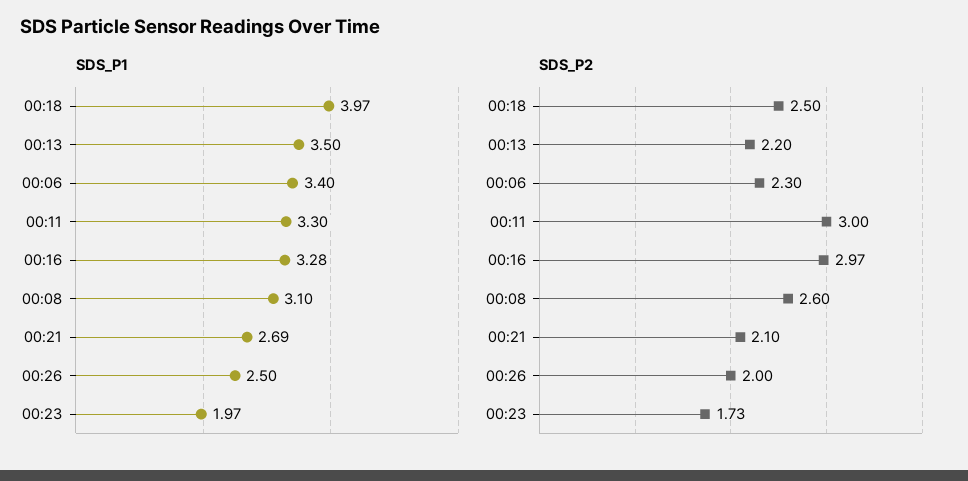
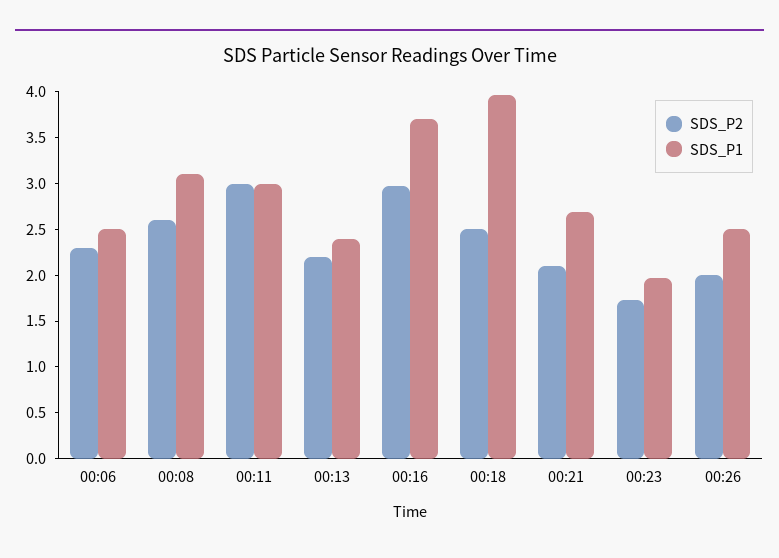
SDS_P1, 00:13: 3.5 -> 2.4
SDS_P1, 00:06: 3.4 -> 2.5
SDS_P1, 00:11: 3.3 -> 3
SDS_P1, 00:16: 3.28 -> 3.7

